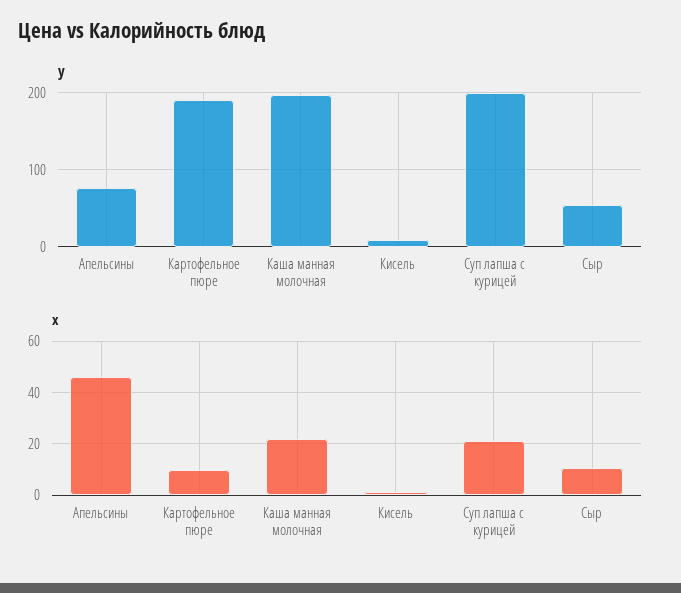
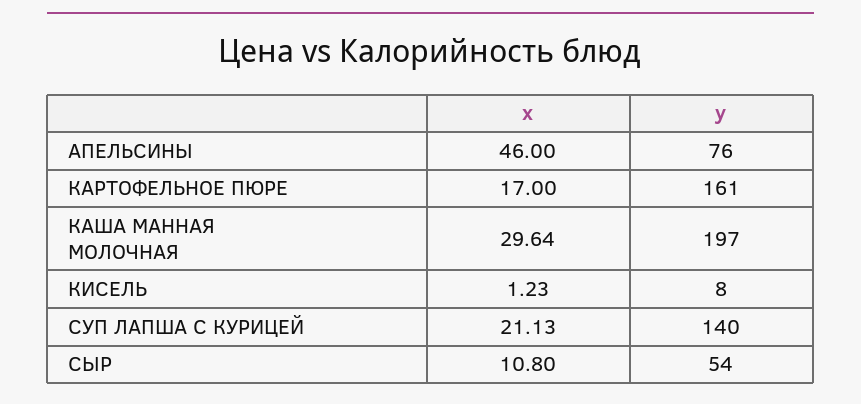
y, Картофельное пюре: 190 -> 161
y, Суп лапша с курицей: 200 -> 140
x, Картофельное пюре: 10 -> 17
x, Каша манная молочная: 22.5 -> 29.64

